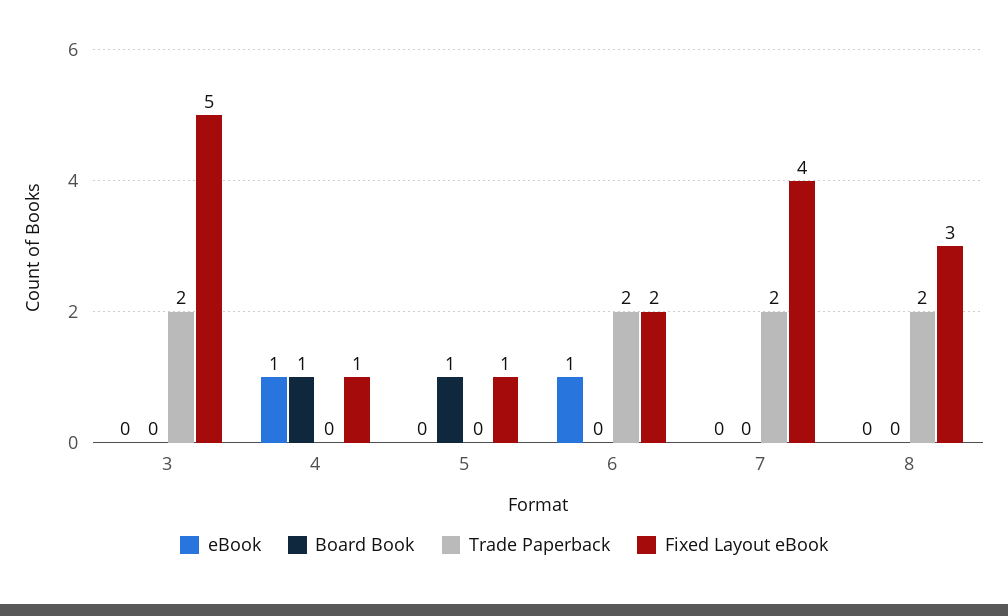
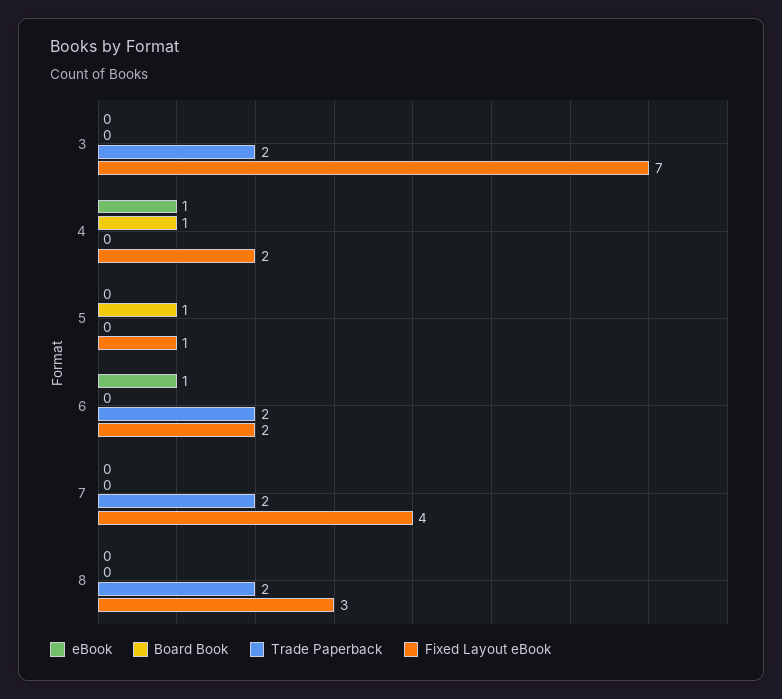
Fixed Layout eBook, 3: 5 -> 7
Fixed Layout eBook, 4: 1 -> 2

